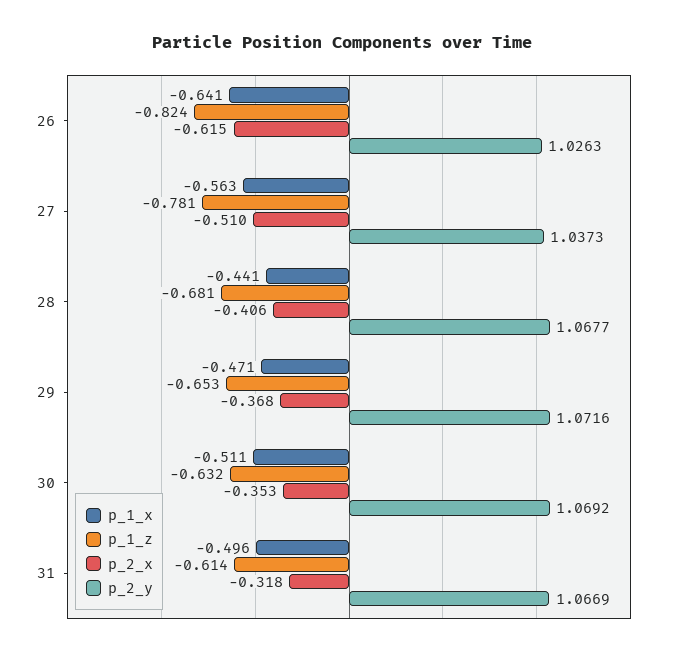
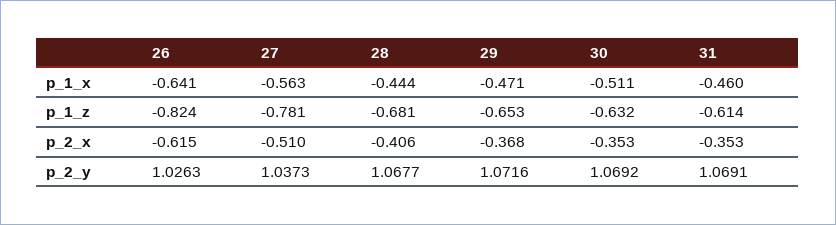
p_1_x, 28: -0.441 -> -0.444
p_1_x, 31: -0.496 -> -0.46
p_2_x, 31: -0.318 -> -0.353
p_2_y, 31: 1.0669 -> 1.0691

